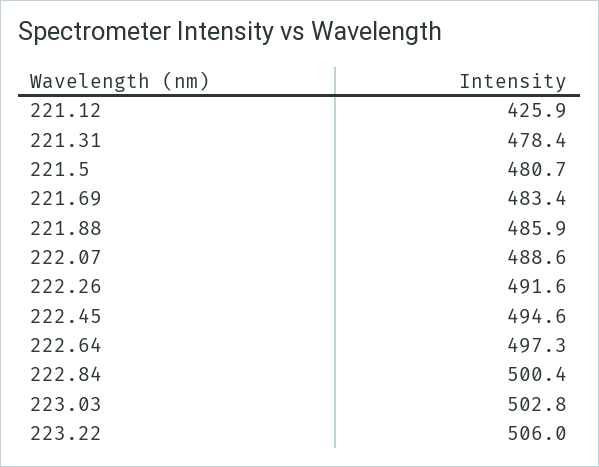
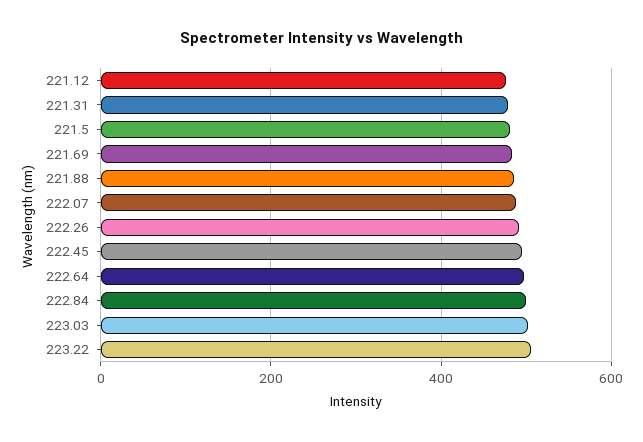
221.12: 425.9 -> 480

